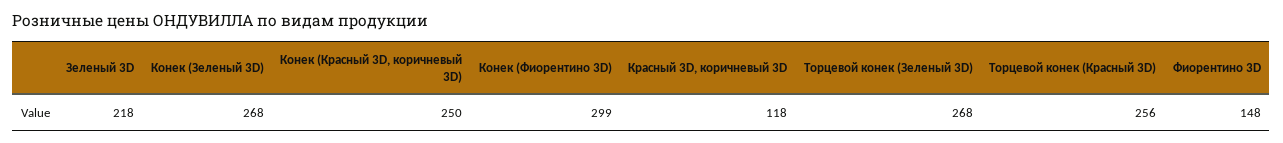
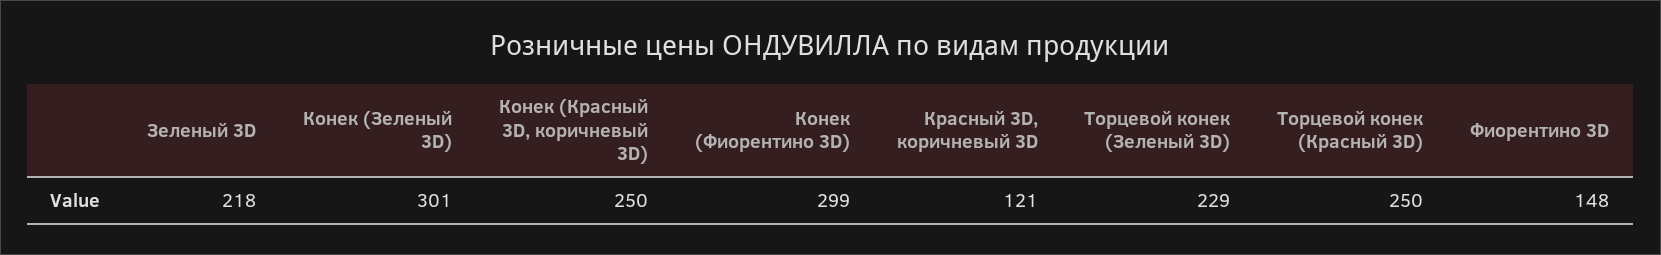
Конек (Зеленый 3D): 268 -> 301
Красный 3D, коричневый 3D: 118 -> 121
Торцевой конек (Зеленый 3D): 268 -> 229
Торцевой конек (Красный 3D): 256 -> 250

